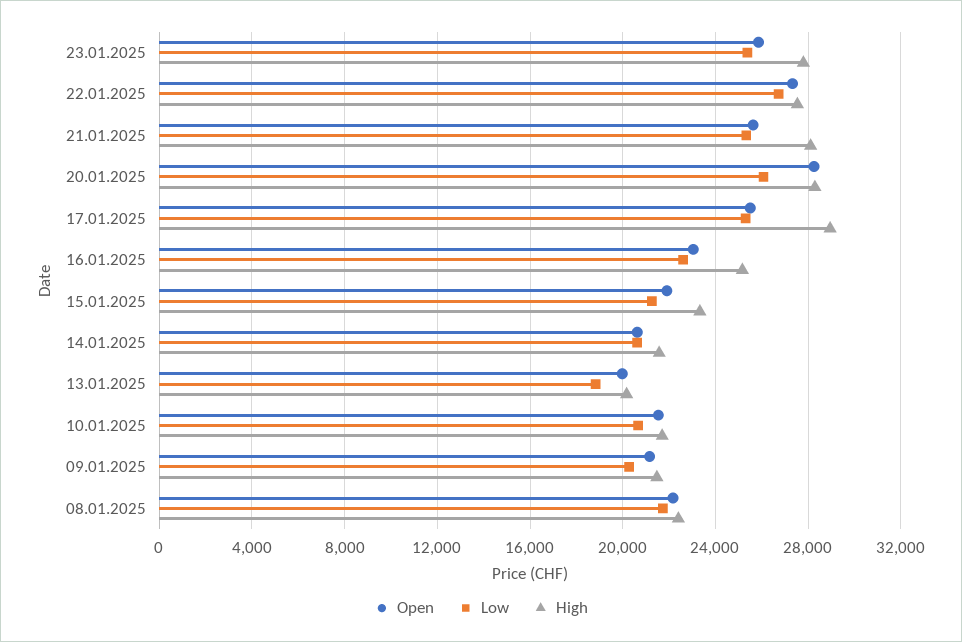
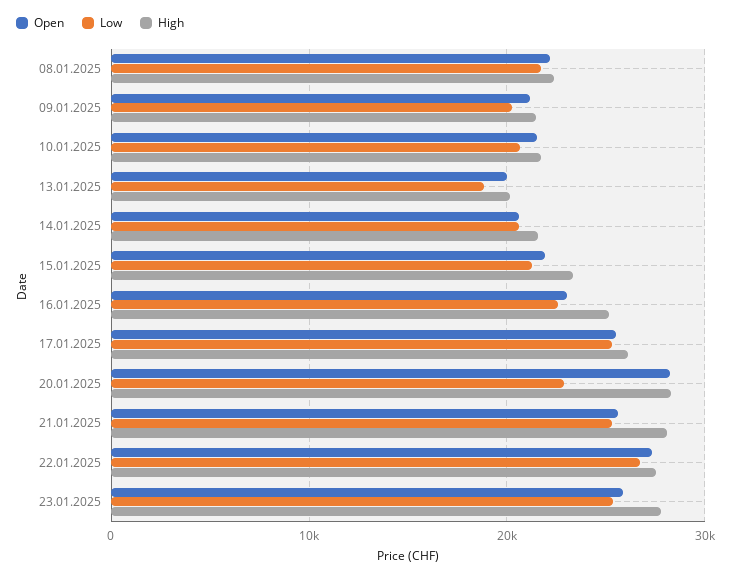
Low, 20.01.2025: 26000 -> 23000
High, 17.01.2025: 29000 -> 26000

